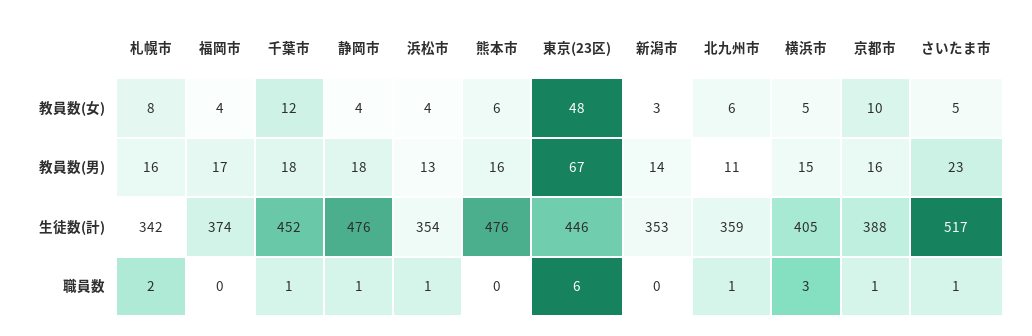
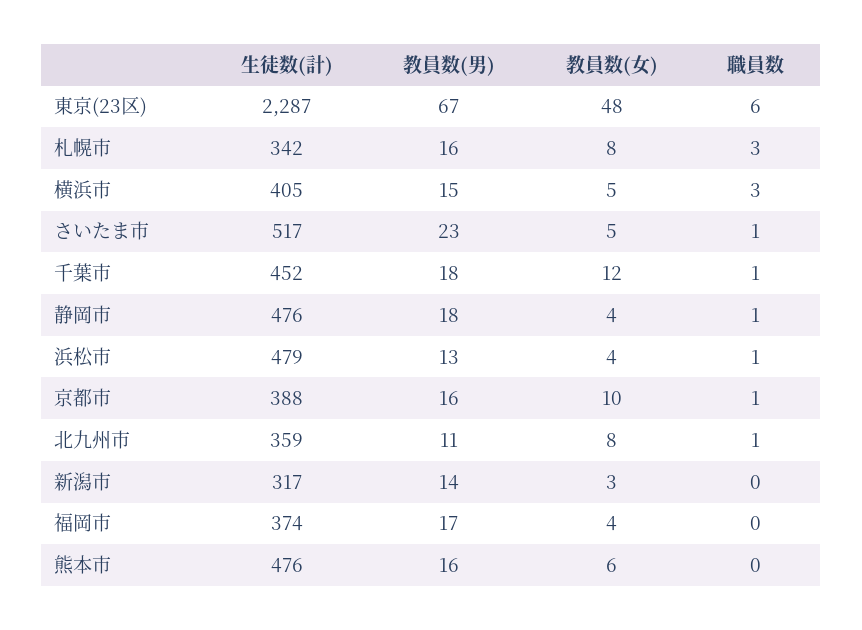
北九州市, 教員数(女): 6 -> 8
浜松市, 生徒数(計): 354 -> 479
東京(23区), 生徒数(計): 446 -> 2287
新潟市, 生徒数(計): 353 -> 317
札幌市, 職員数: 2 -> 3

